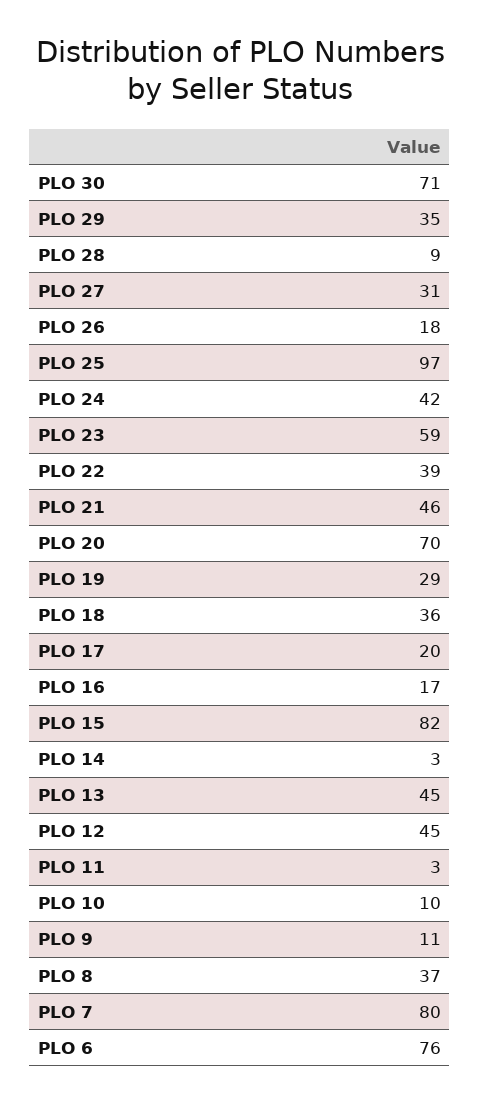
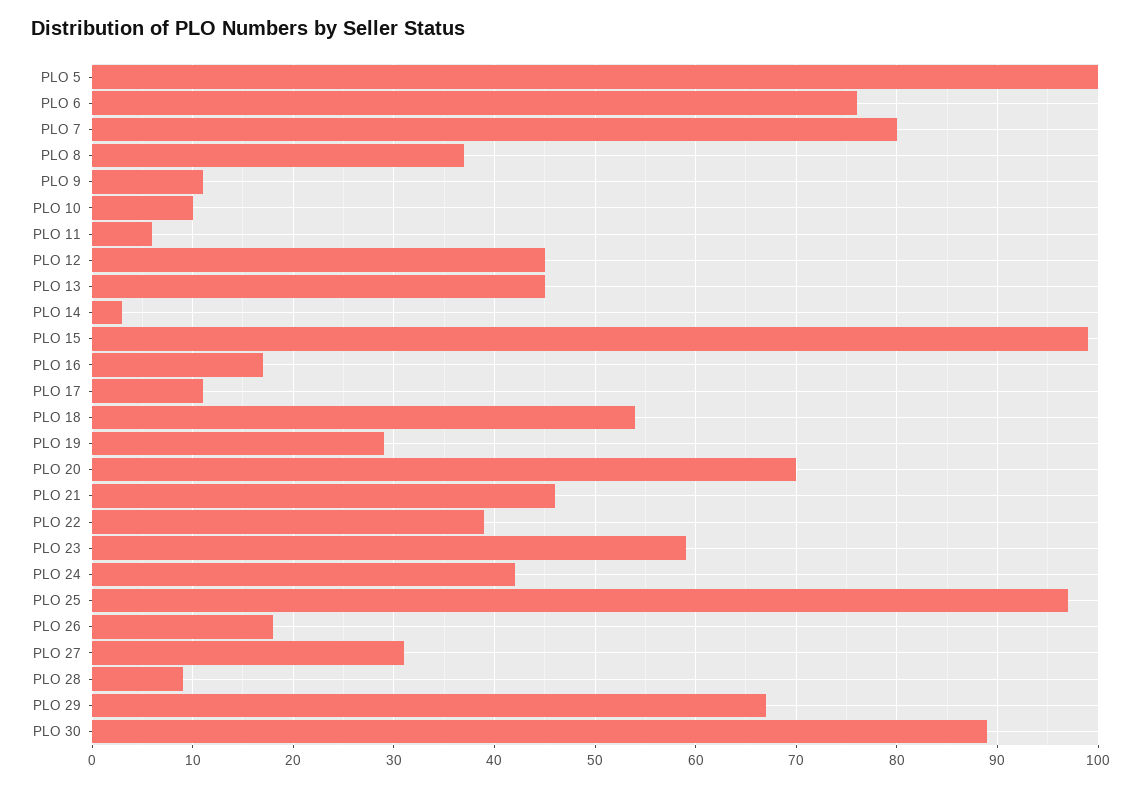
PLO 30: 71 -> 89
PLO 29: 35 -> 67
PLO 18: 36 -> 54
PLO 17: 20 -> 11
PLO 15: 82 -> 99
PLO 11: 3 -> 6
PLO 5: none -> 100

